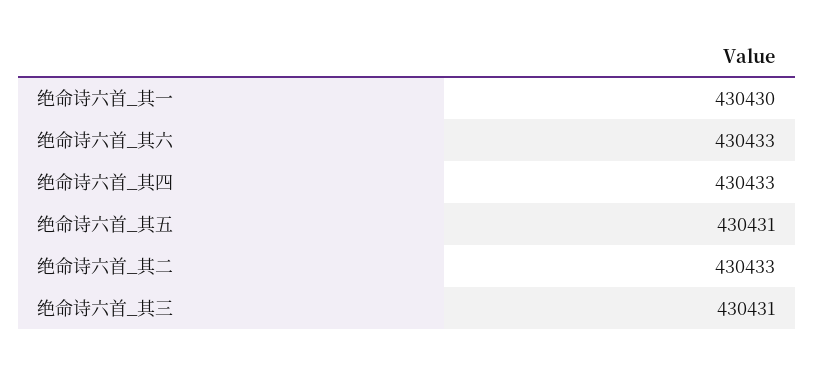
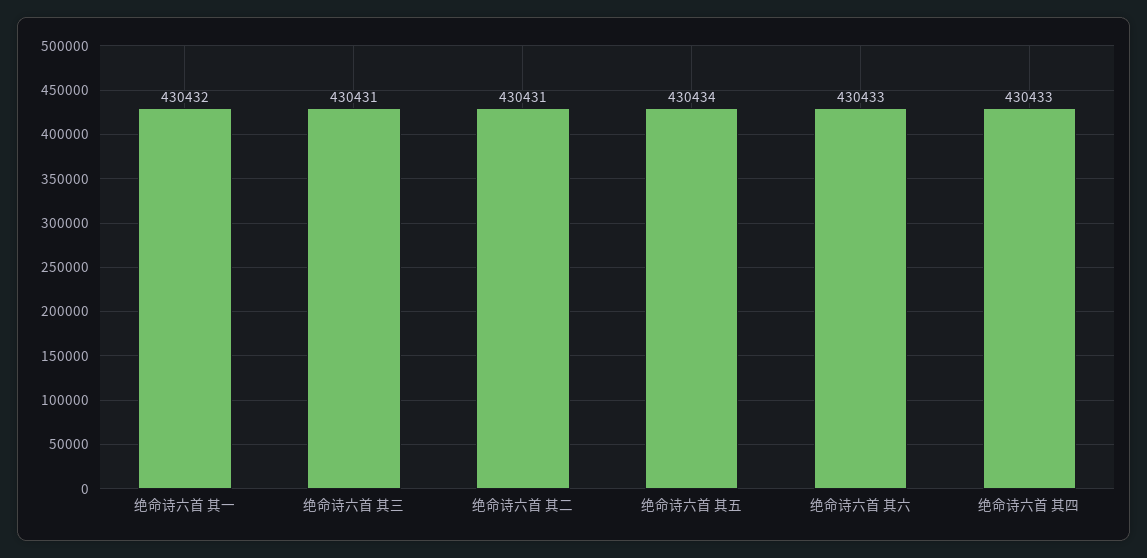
绝命诗六首_其一: 430430 -> 430432
绝命诗六首_其五: 430431 -> 430434
绝命诗六首_其二: 430433 -> 430431

